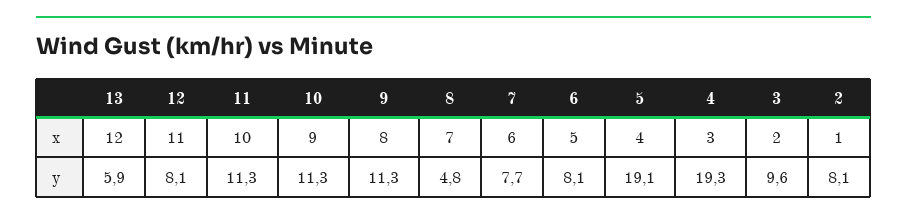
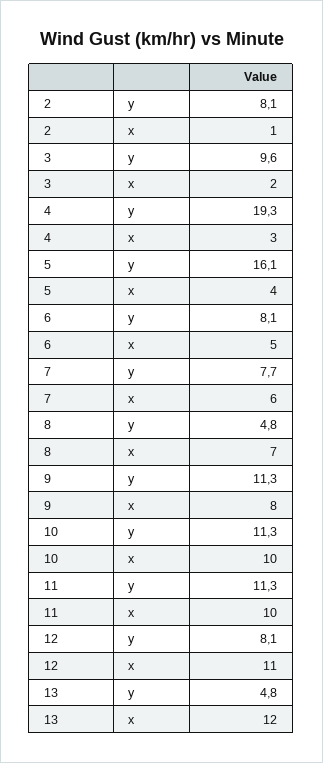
10, x: 9 -> 10
13, y: 5.9 -> 4.8
5, y: 19.1 -> 16.1

